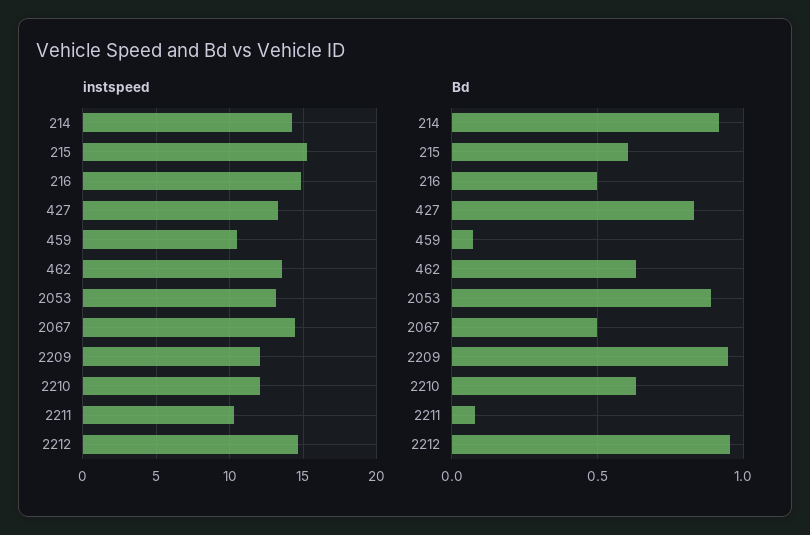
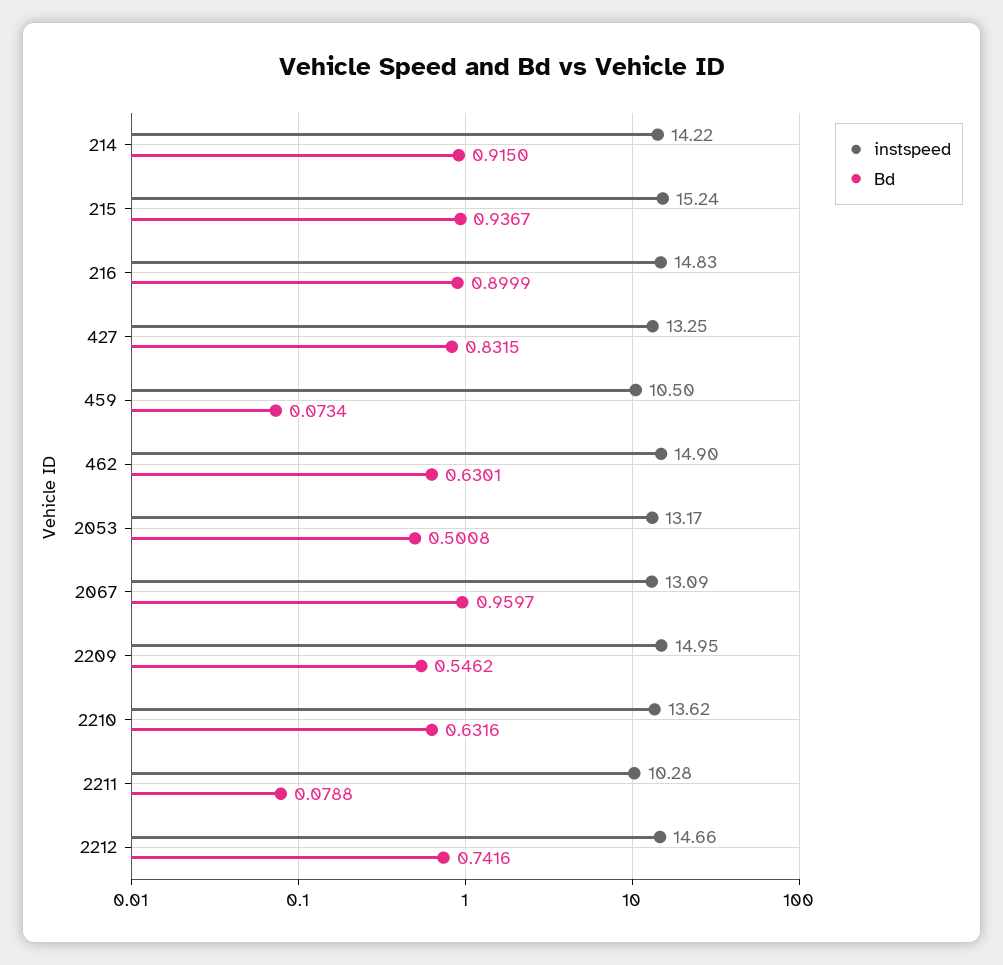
instspeed, 462: 13.5 -> 14.9
instspeed, 2067: 14.5 -> 13.09
instspeed, 2209: 12 -> 14.95
instspeed, 2210: 12 -> 13.62
Bd, 215: 0.6 -> 0.9367
Bd, 216: 0.5 -> 0.8999
Bd, 2053: 0.9 -> 0.5008
Bd, 2067: 0.5 -> 0.9597
Bd, 2209: 0.95 -> 0.5462
Bd, 2212: 0.95 -> 0.7416

